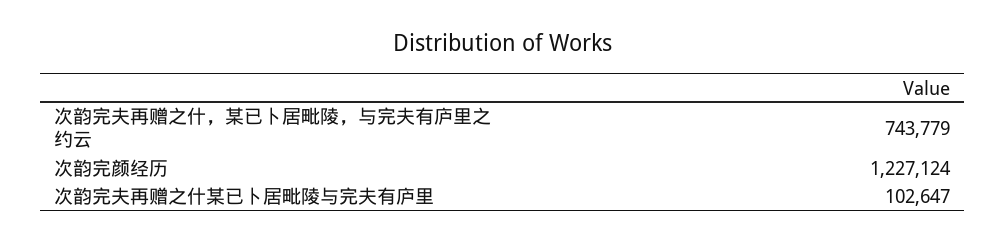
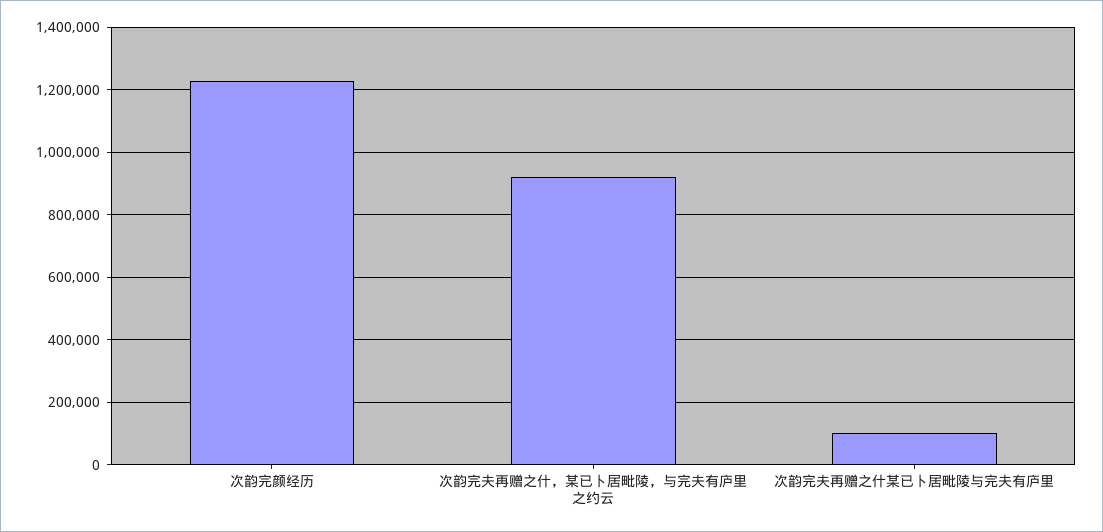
次韵完夫再赠之什，某已卜居毗陵，与完夫有庐里之约云: 743779 -> 920000

